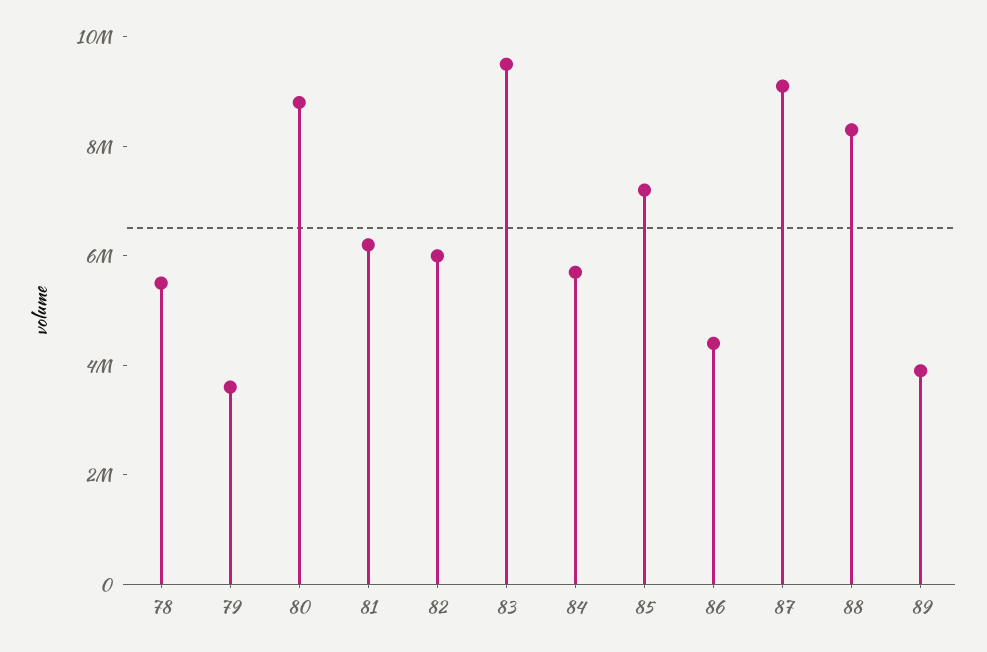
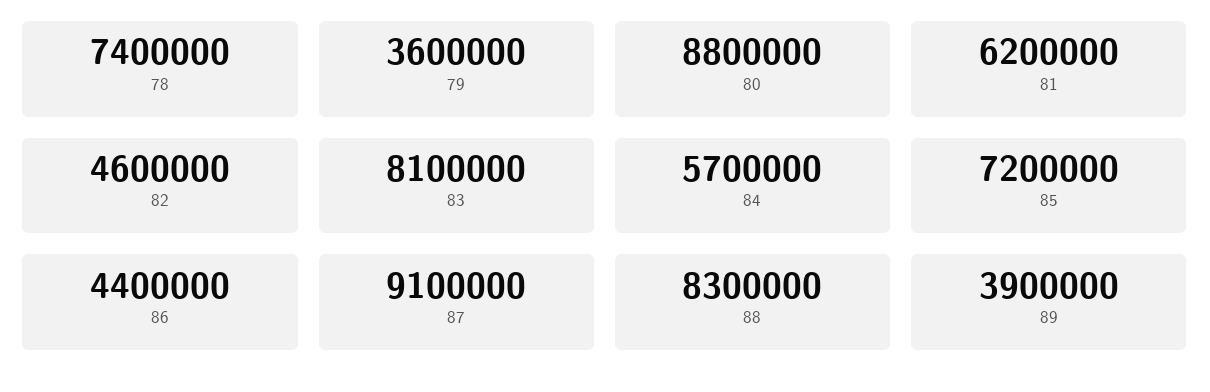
78: 5500000 -> 7400000
82: 6000000 -> 4600000
83: 9500000 -> 8100000

